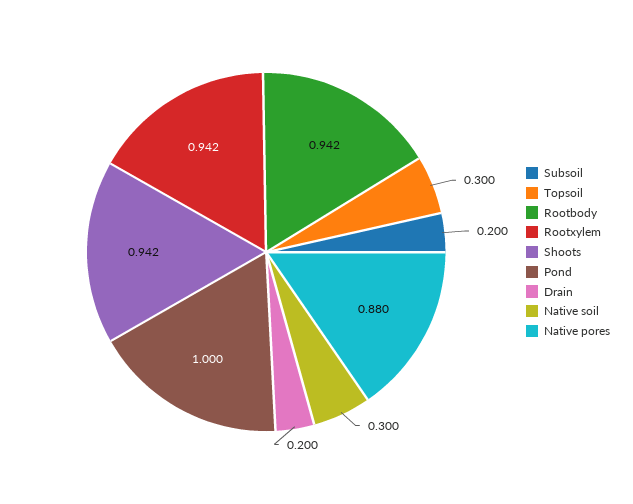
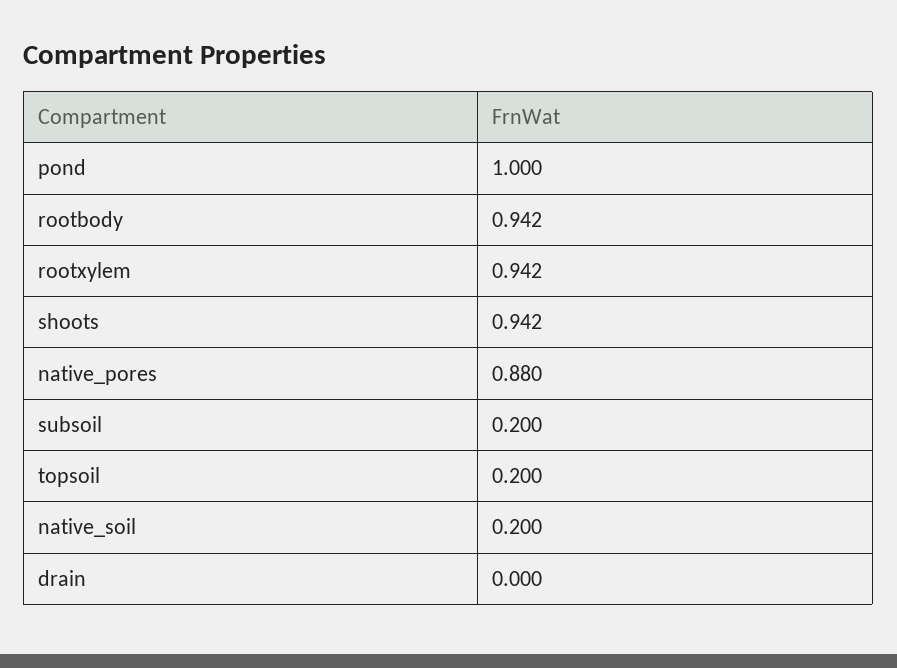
Topsoil: 0.3 -> 0.2
Drain: 0.2 -> 0
Native soil: 0.3 -> 0.2

